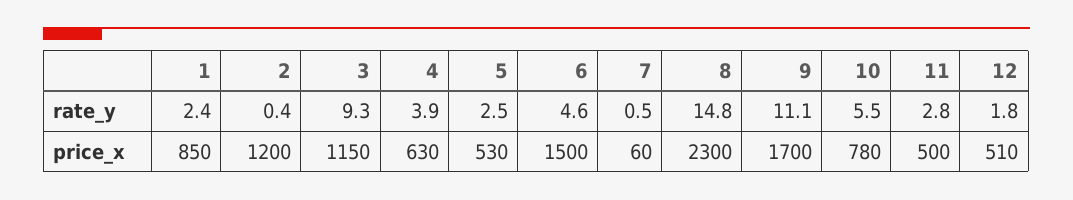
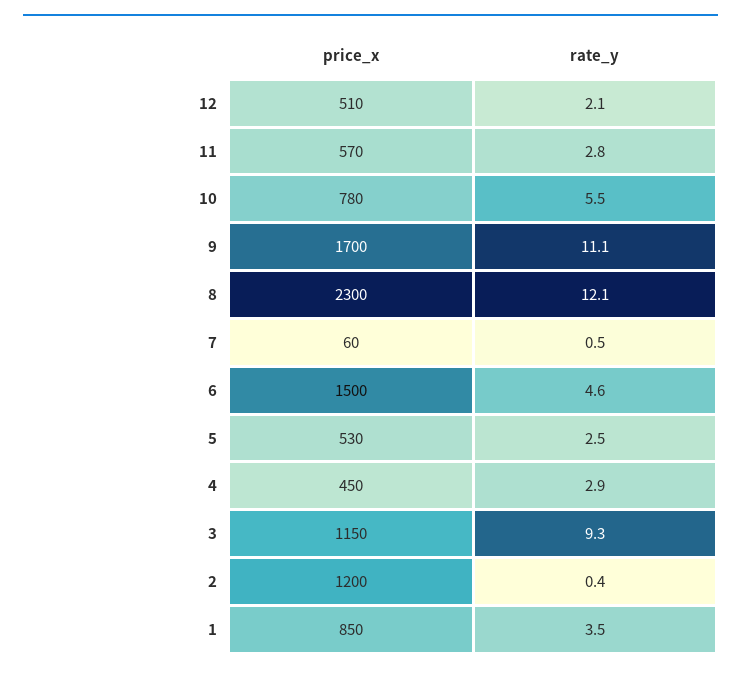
1, rate_y: 2.4 -> 3.5
4, rate_y: 3.9 -> 2.9
8, rate_y: 14.8 -> 12.1
12, rate_y: 1.8 -> 2.1
4, price_x: 630 -> 450
11, price_x: 500 -> 570

